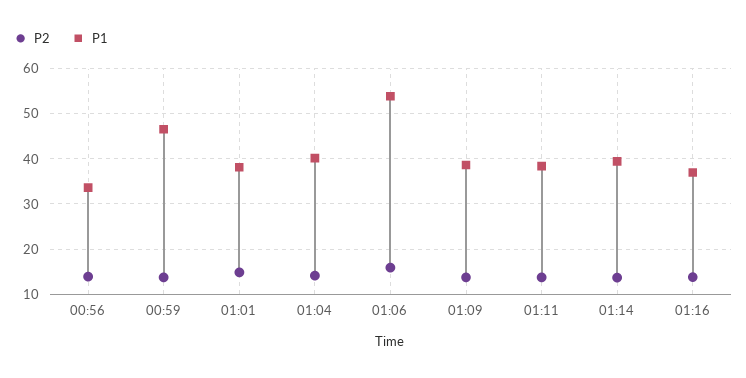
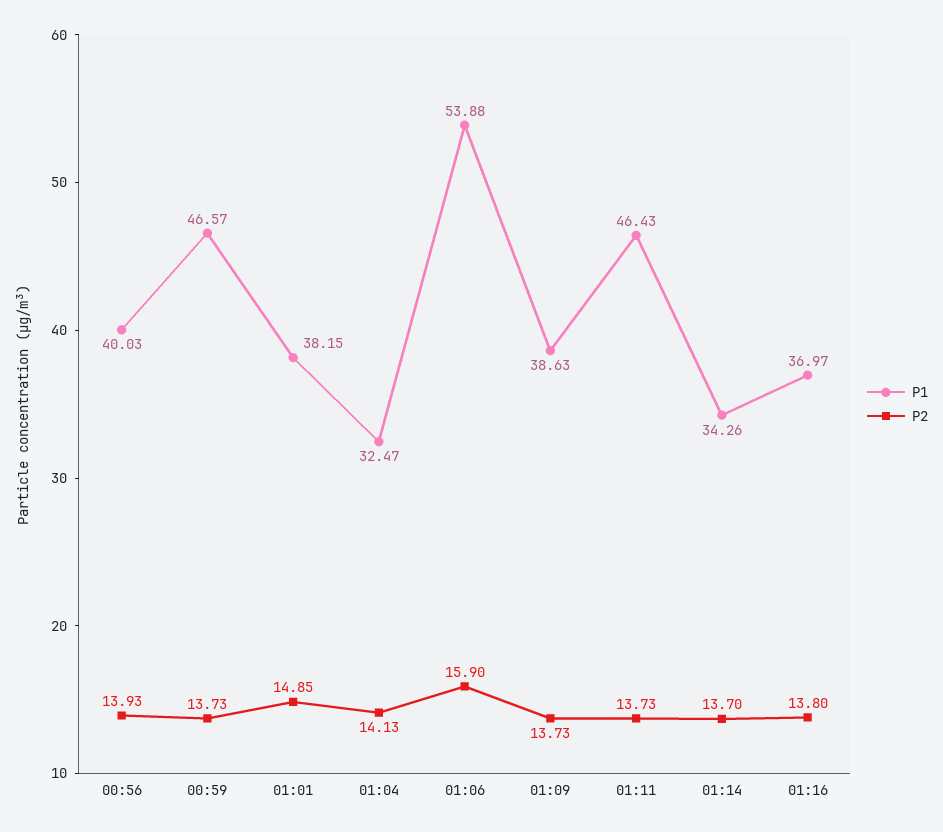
P1, 00:56: 34 -> 40.03
P1, 01:04: 40 -> 32.47
P1, 01:11: 38 -> 46.43
P1, 01:14: 40 -> 34.26

